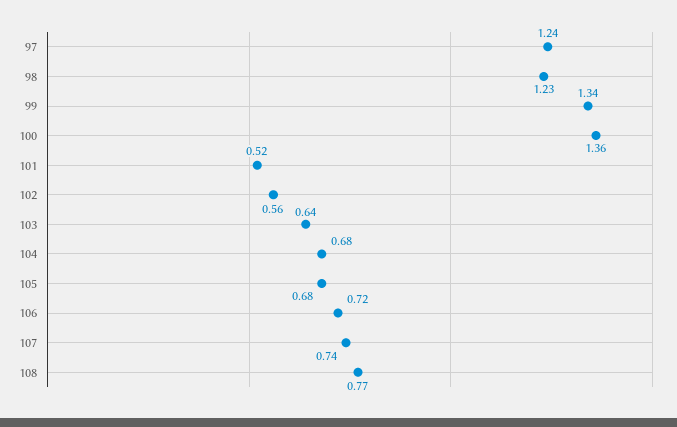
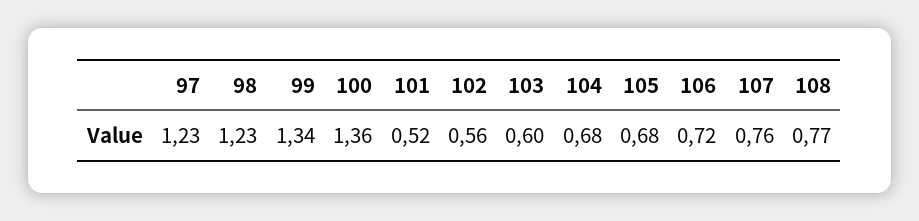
97: 1.24 -> 1.23
103: 0.64 -> 0.6
107: 0.74 -> 0.76

